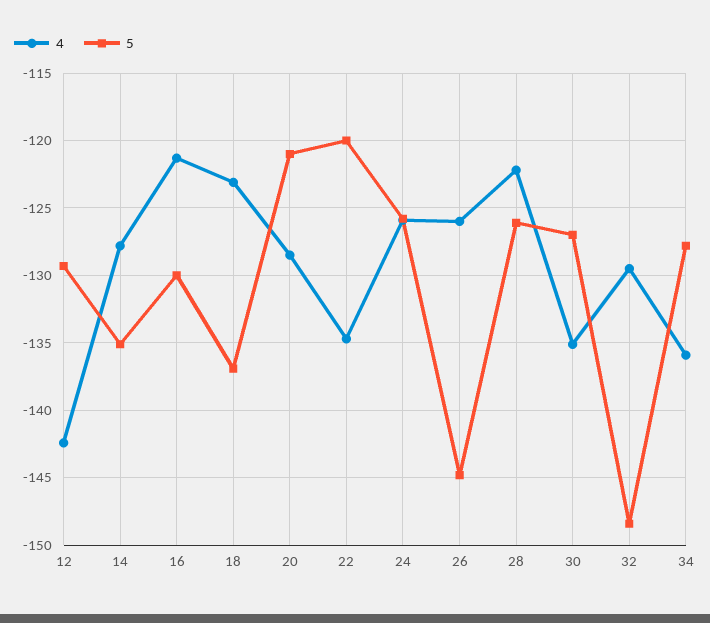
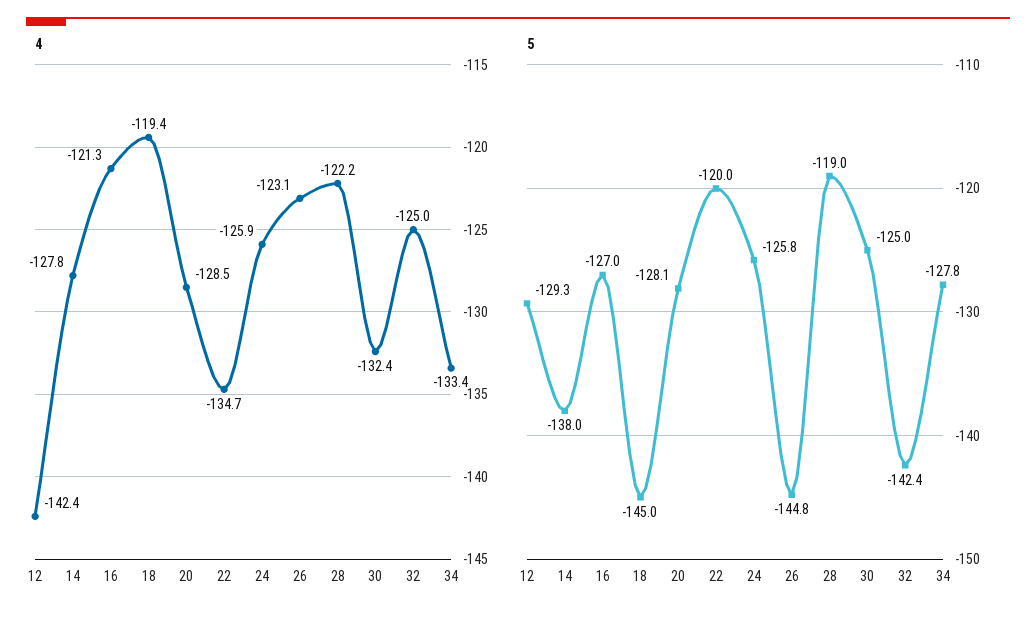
5, 14: -135 -> -138
5, 16: -130 -> -127
4, 18: -123 -> -119.4
5, 18: -137 -> -145
5, 20: -121 -> -128.1
4, 26: -126 -> -123.1
5, 28: -126 -> -119
4, 30: -135 -> -132.4
5, 30: -127 -> -125
4, 32: -129.5 -> -125
5, 32: -148.5 -> -142.4
4, 34: -136 -> -133.4

